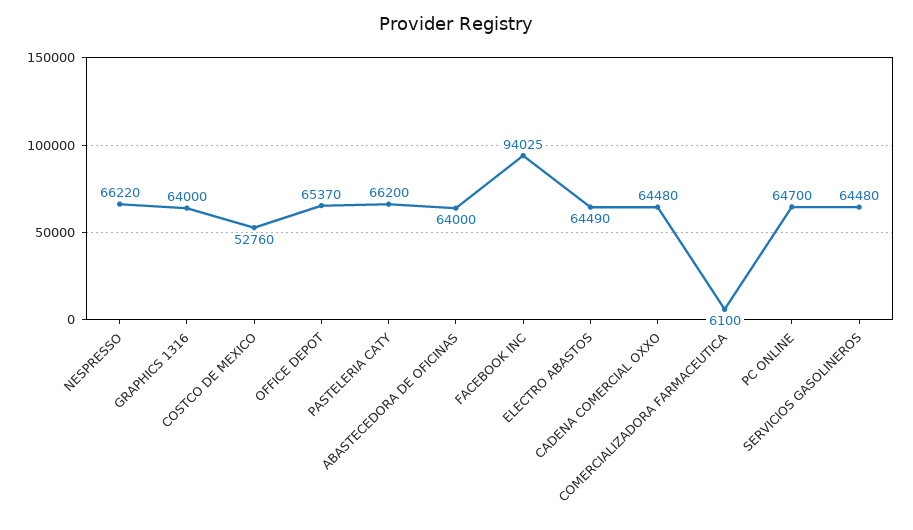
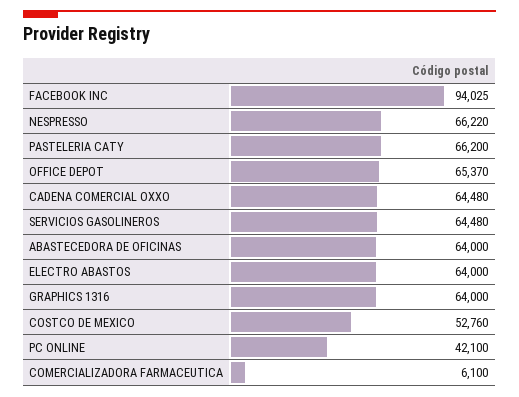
ELECTRO ABASTOS: 64490 -> 64000
PC ONLINE: 64700 -> 42100

